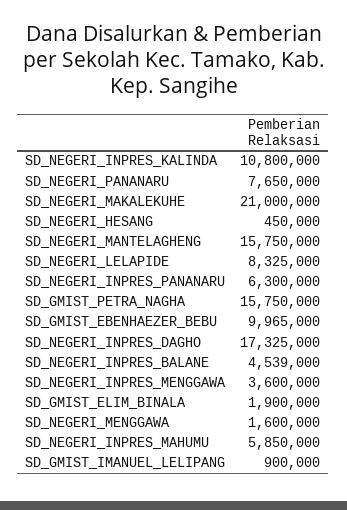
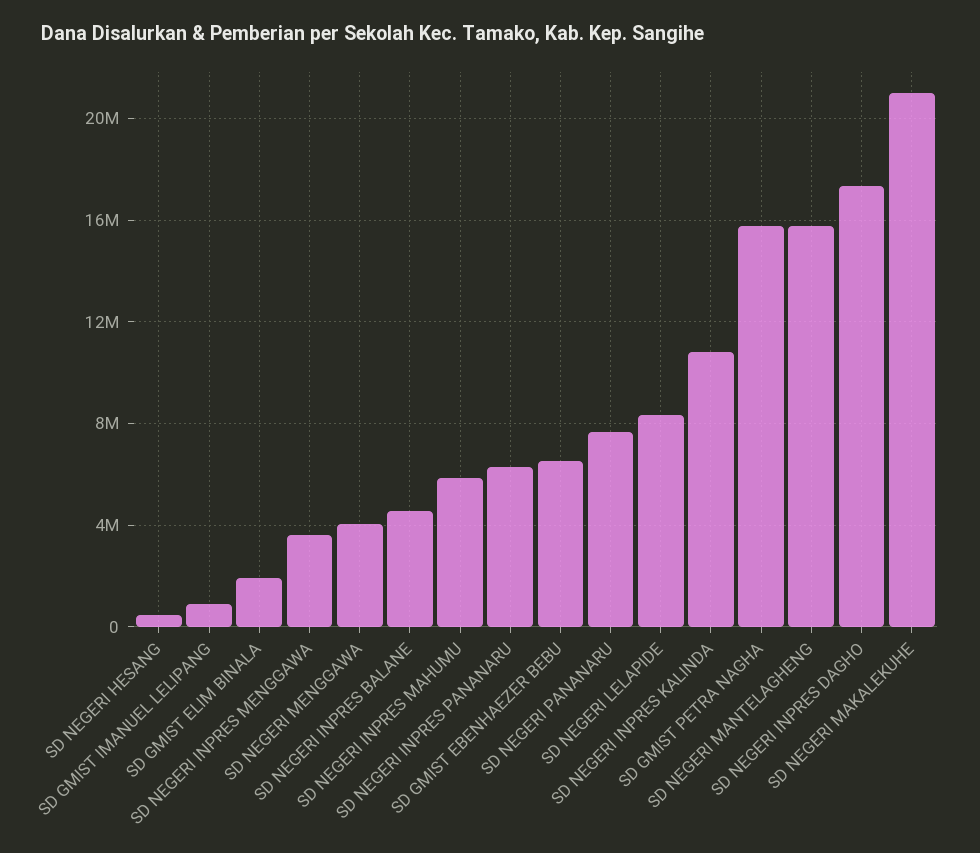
SD_GMIST_EBENHAEZER_BEBU: 9965000 -> 6500000
SD_NEGERI_MENGGAWA: 1600000 -> 4000000

